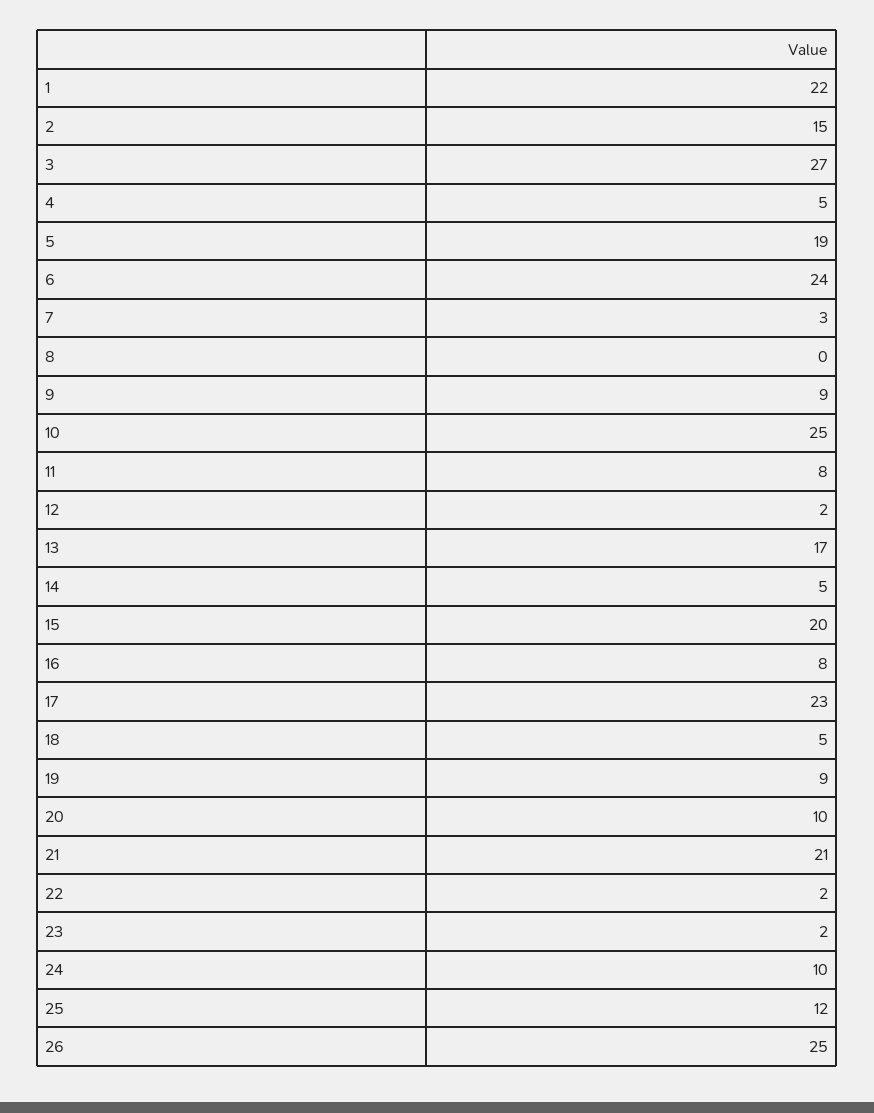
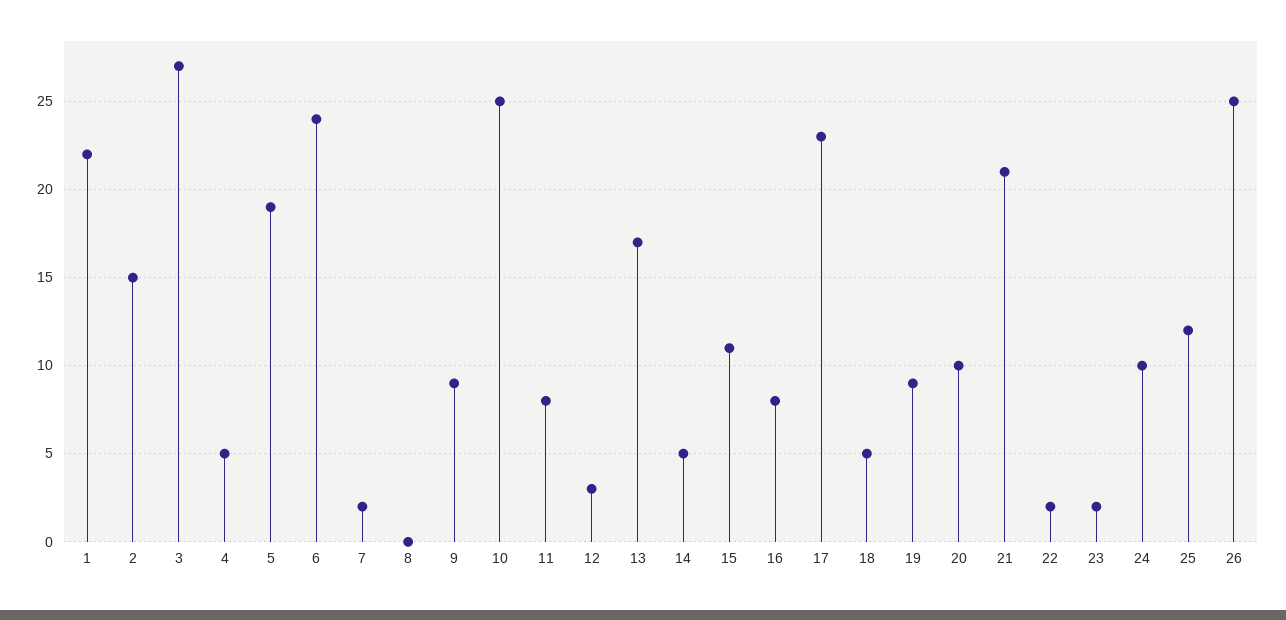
7: 3 -> 2
12: 2 -> 3
15: 20 -> 11

